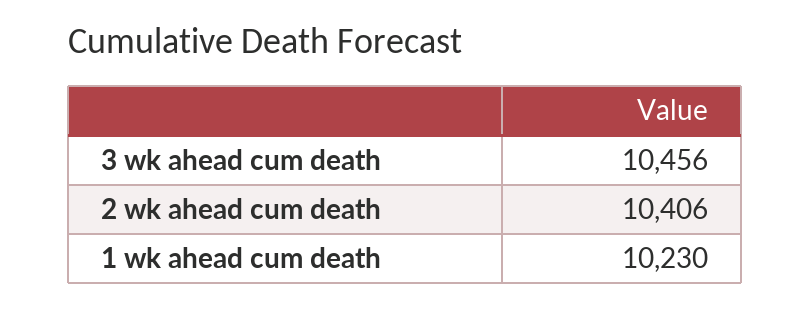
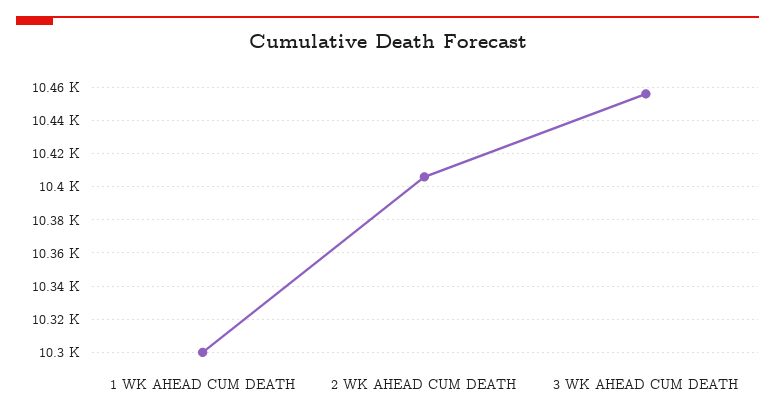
1 wk ahead cum death: 10230 -> 10300

